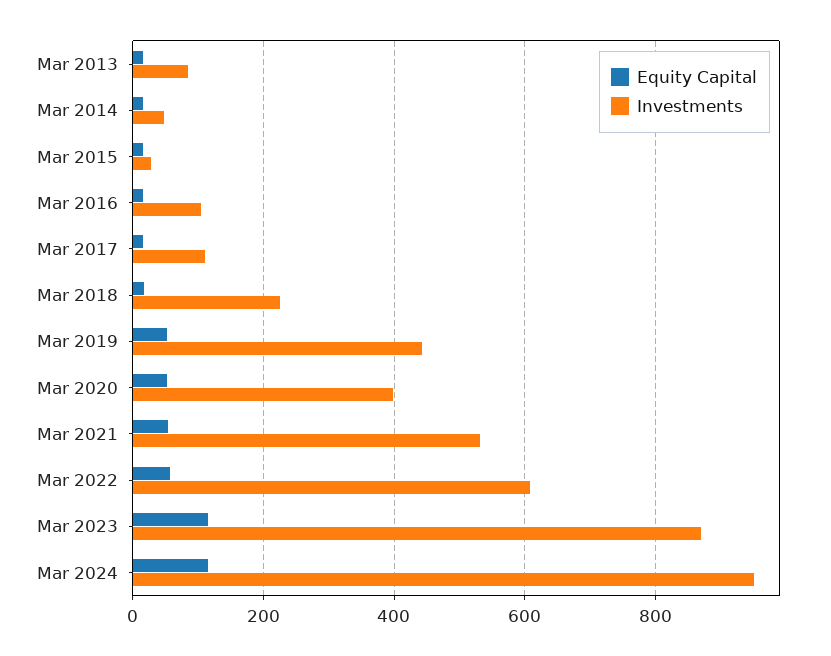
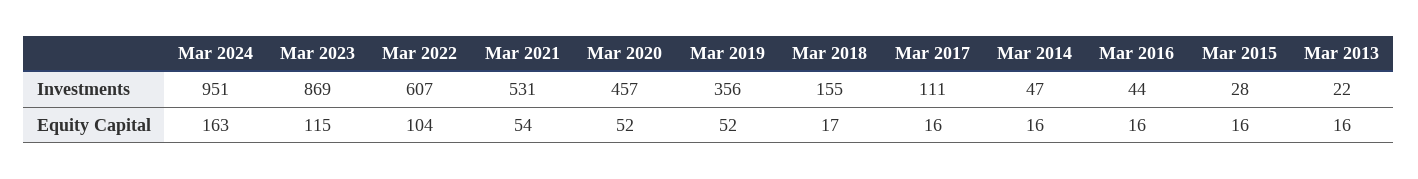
Investments, Mar 2013: 80 -> 22
Investments, Mar 2016: 100 -> 44
Investments, Mar 2018: 220 -> 155
Investments, Mar 2019: 440 -> 356
Investments, Mar 2020: 400 -> 457
Equity Capital, Mar 2022: 60 -> 104
Equity Capital, Mar 2024: 120 -> 163

